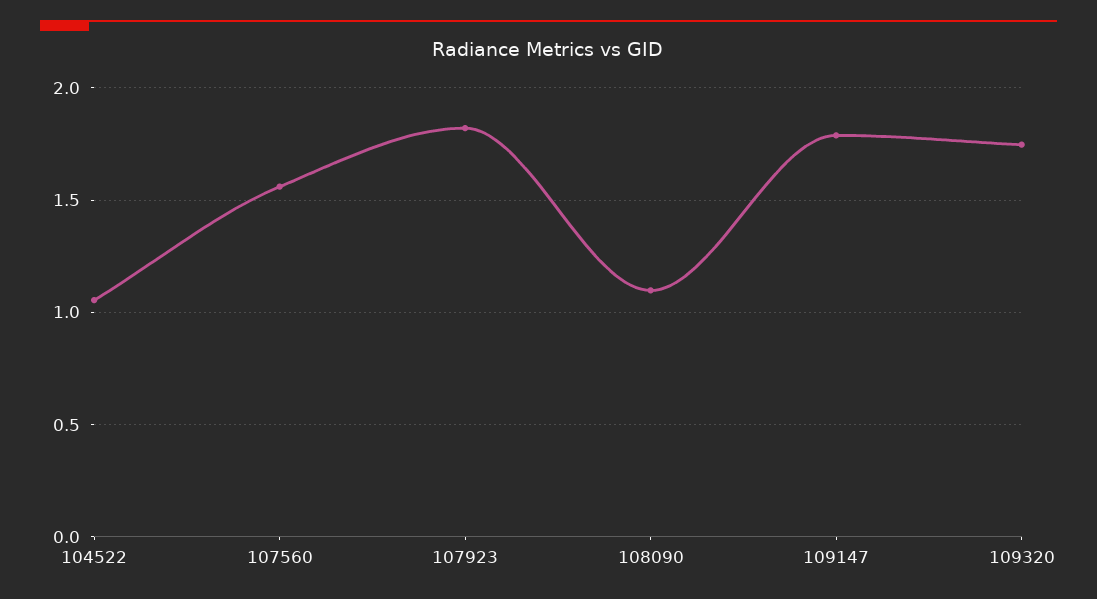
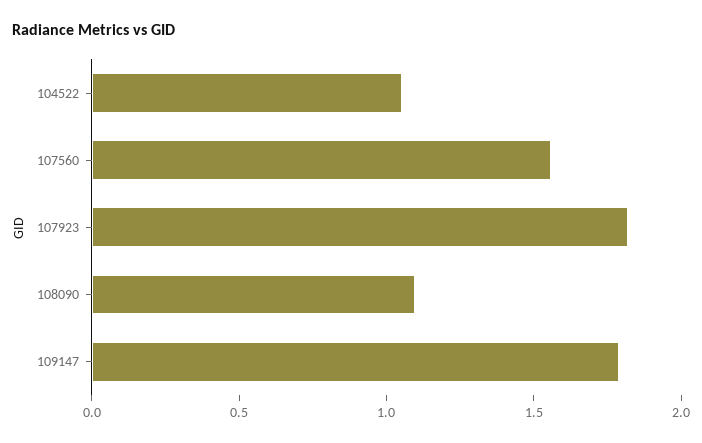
109320: 1.75 -> none

